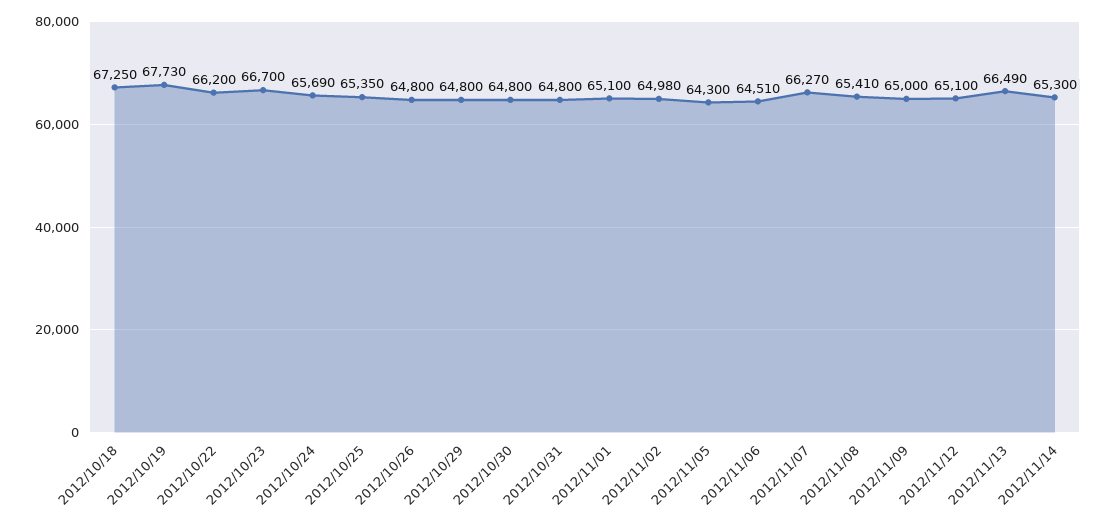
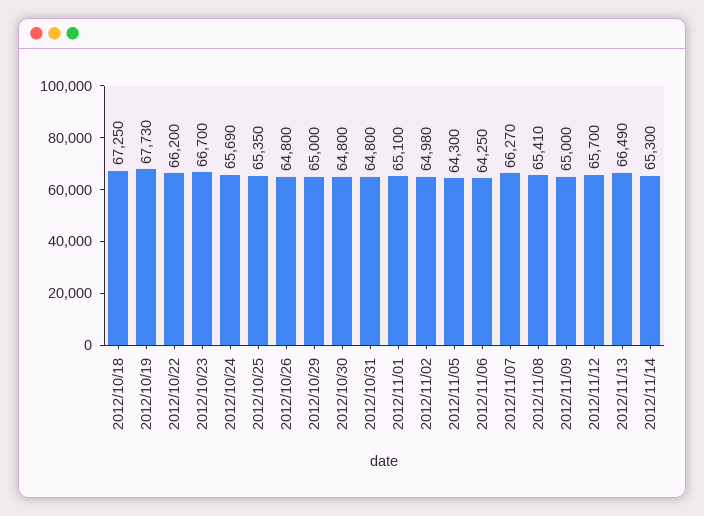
2012/10/29: 64800 -> 65000
2012/11/06: 64510 -> 64250
2012/11/12: 65100 -> 65700

